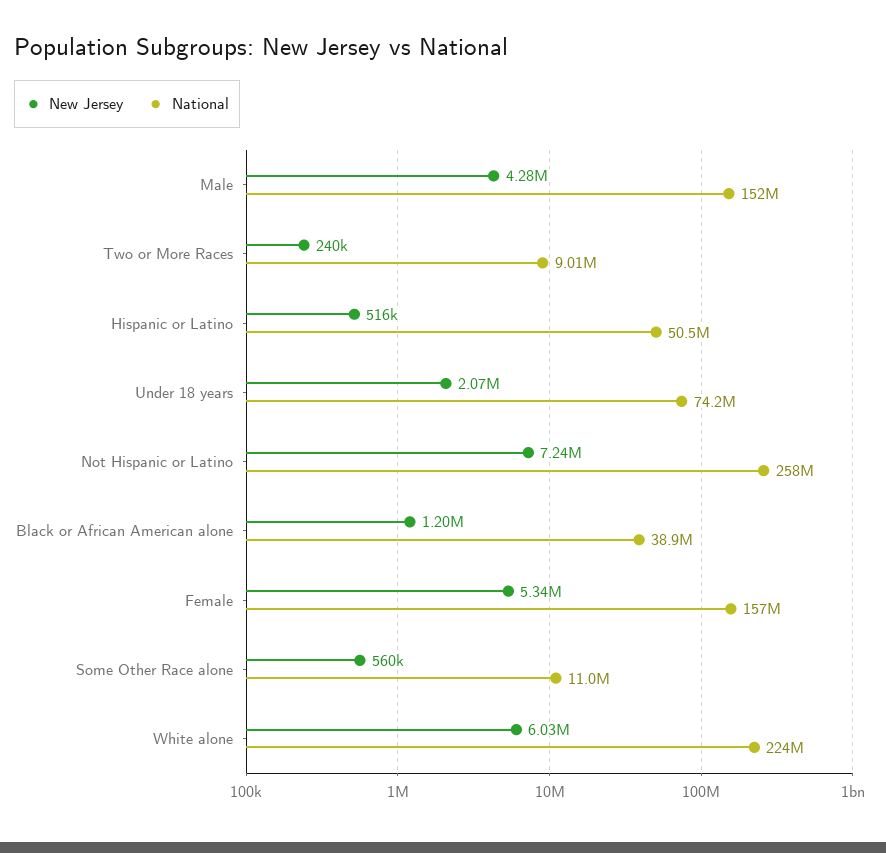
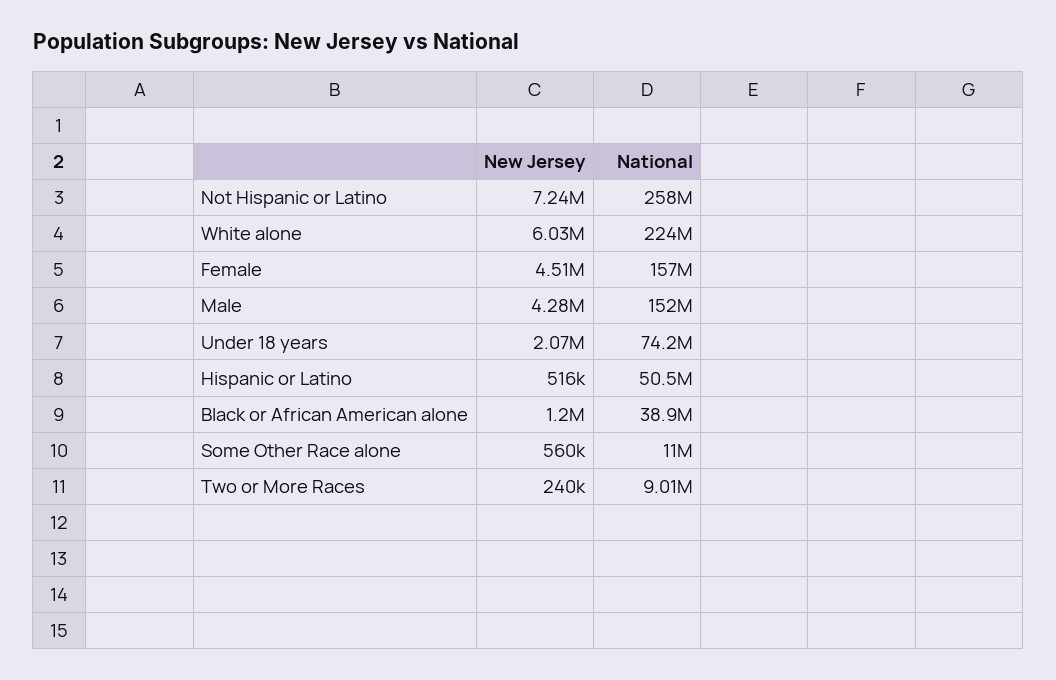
New Jersey, Female: 5340000 -> 4510000

